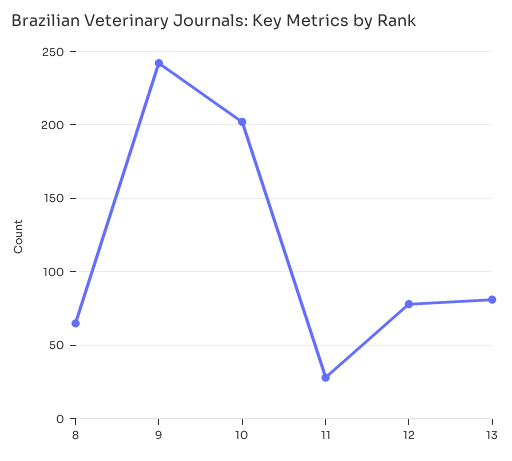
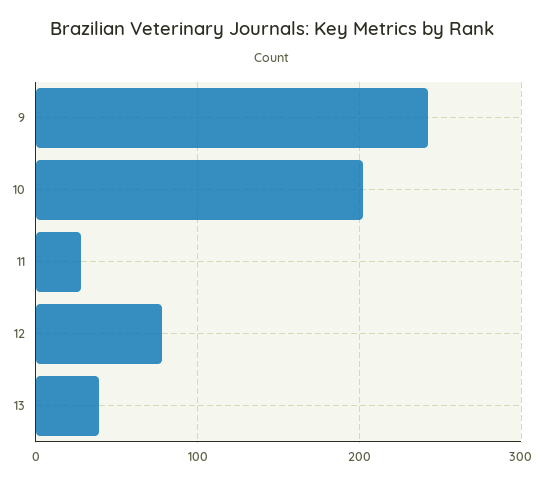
8: 65 -> none
13: 80 -> 40

